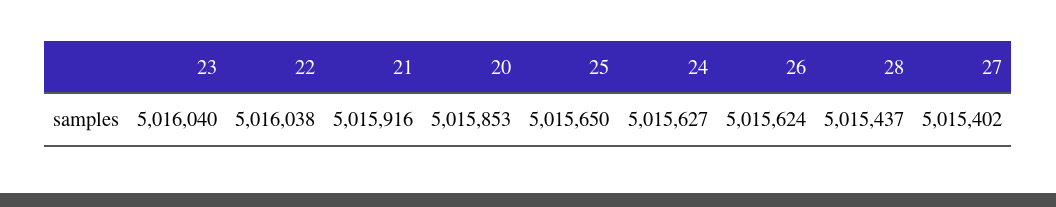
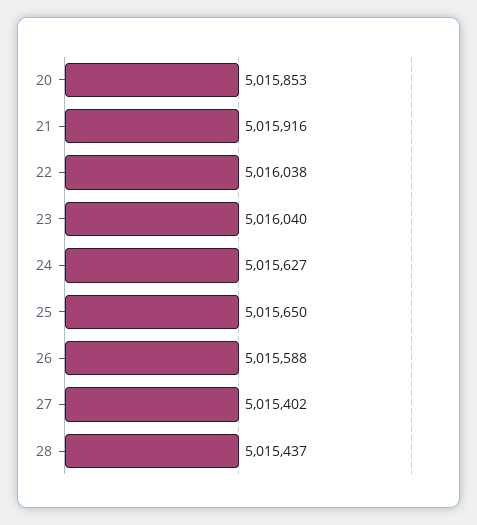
26: 5015624 -> 5015588

